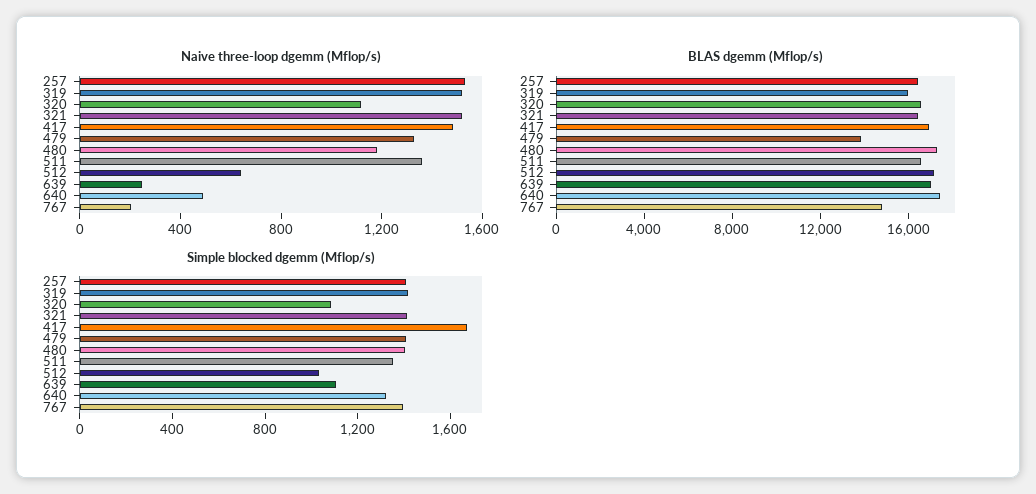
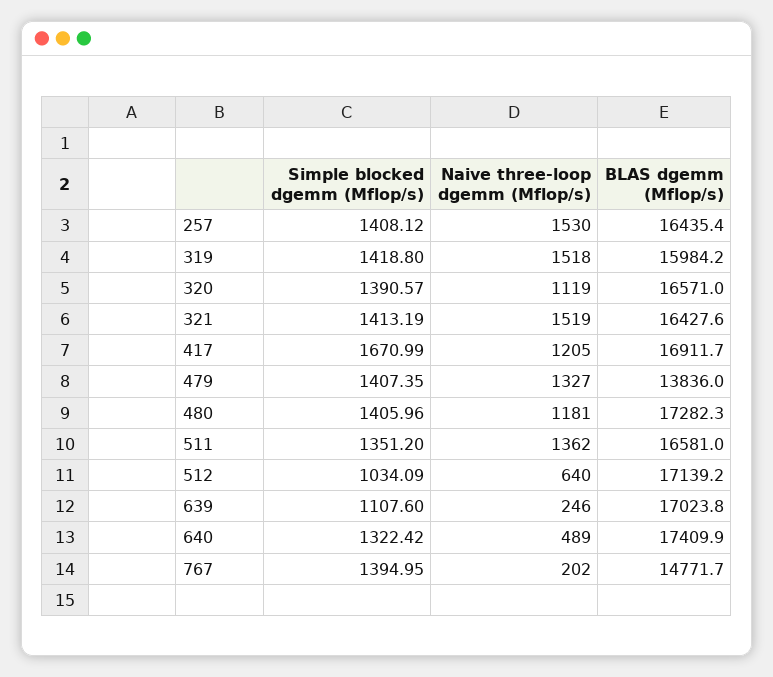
Naive three-loop dgemm (Mflop/s), 417: 1500 -> 1205
Simple blocked dgemm (Mflop/s), 320: 1100 -> 1390.57

